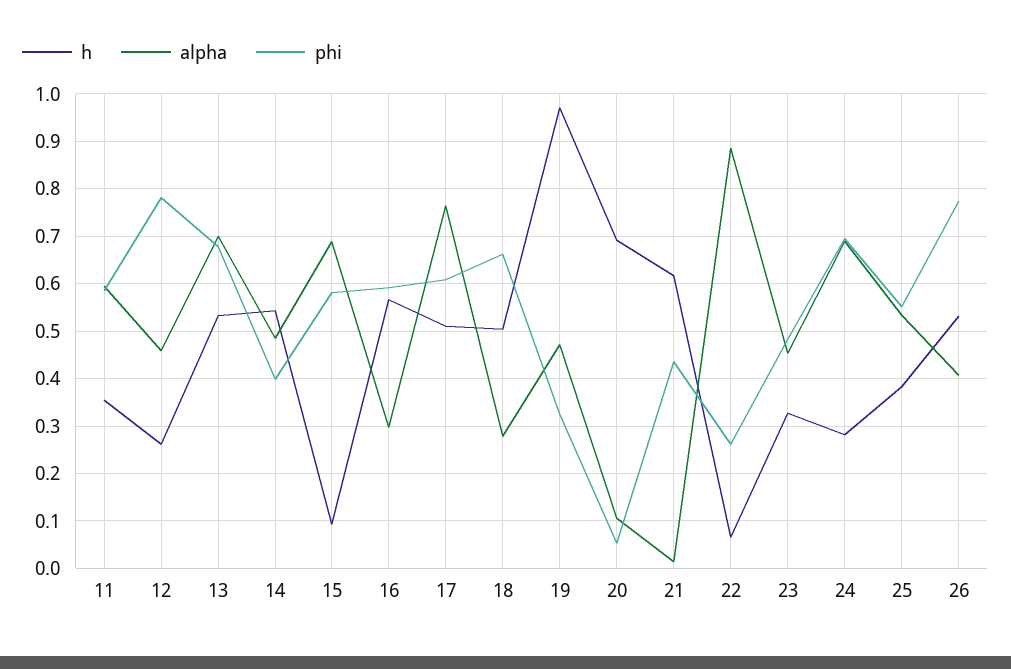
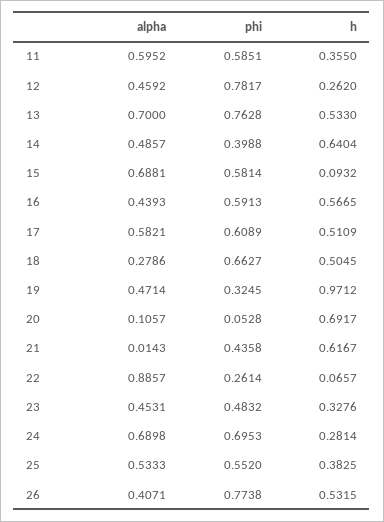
phi, 13: 0.68 -> 0.7628
h, 14: 0.54 -> 0.6404
alpha, 16: 0.3 -> 0.4393
alpha, 17: 0.76 -> 0.5821

